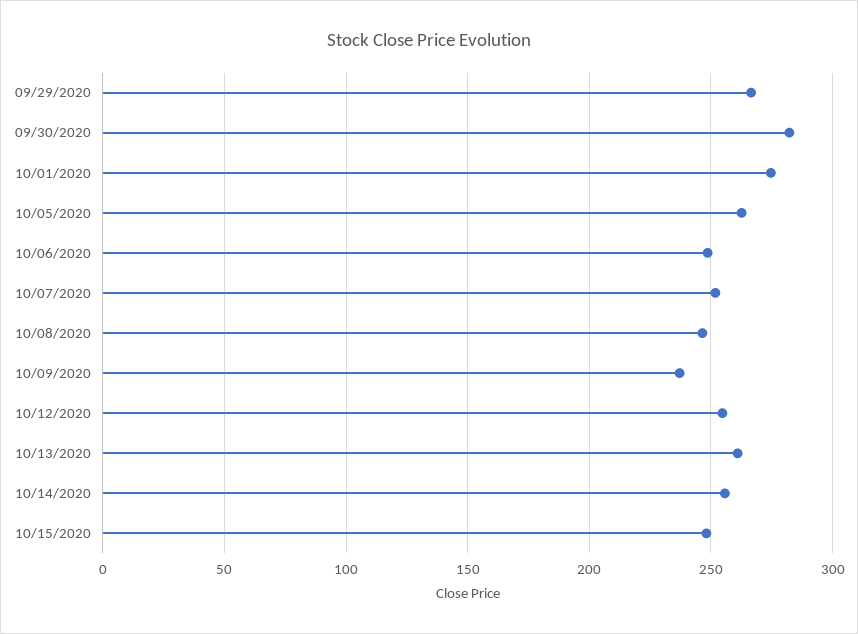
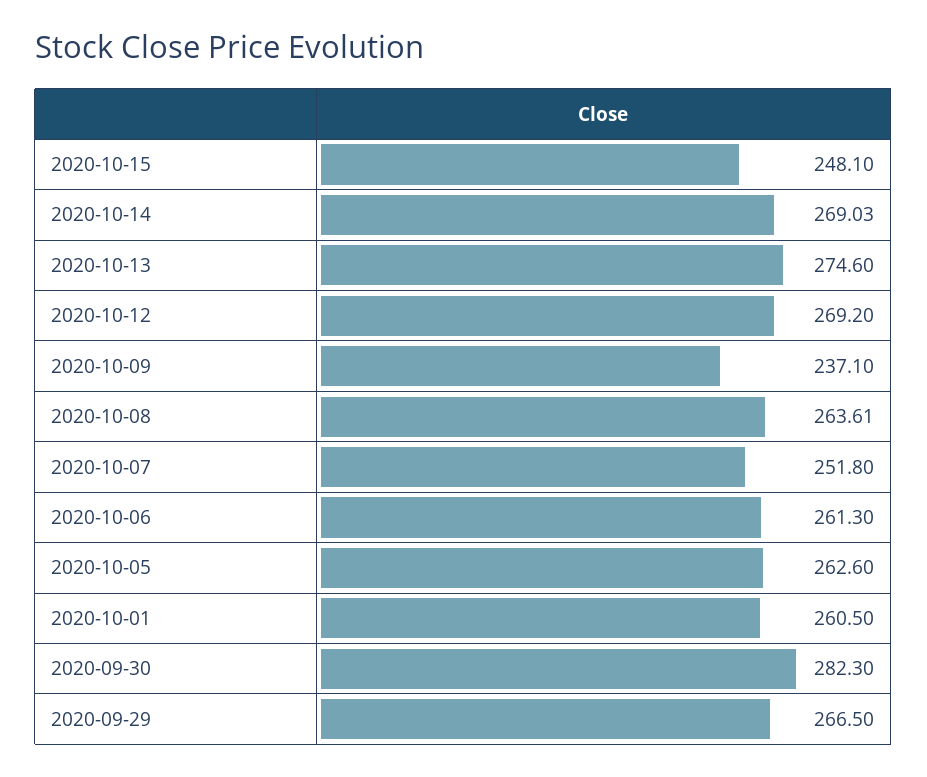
10/01/2020: 275 -> 260.5
10/06/2020: 250 -> 261.3
10/08/2020: 245 -> 263.61
10/12/2020: 255 -> 269.2
10/13/2020: 260 -> 274.6
10/14/2020: 255 -> 269.03

